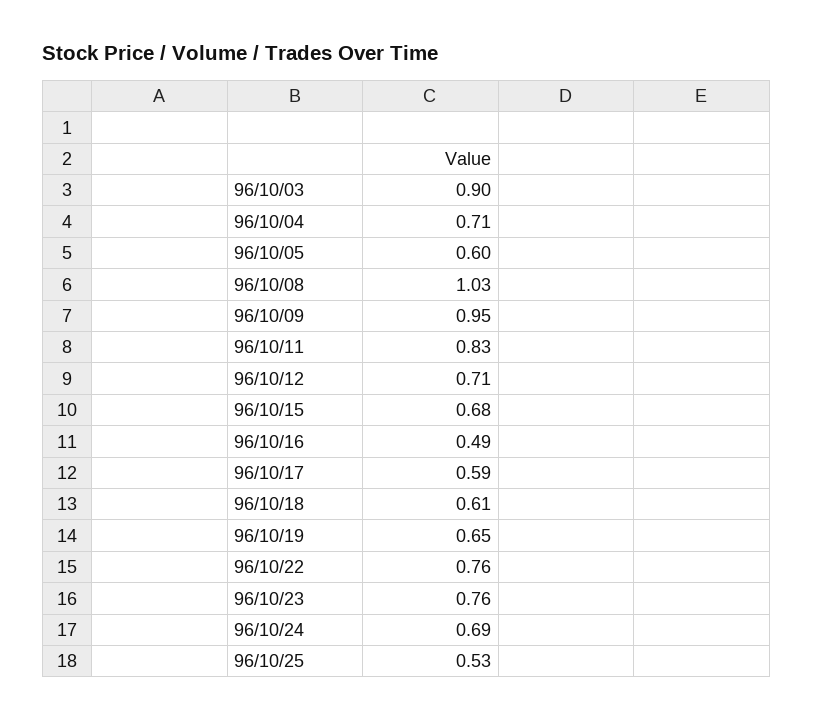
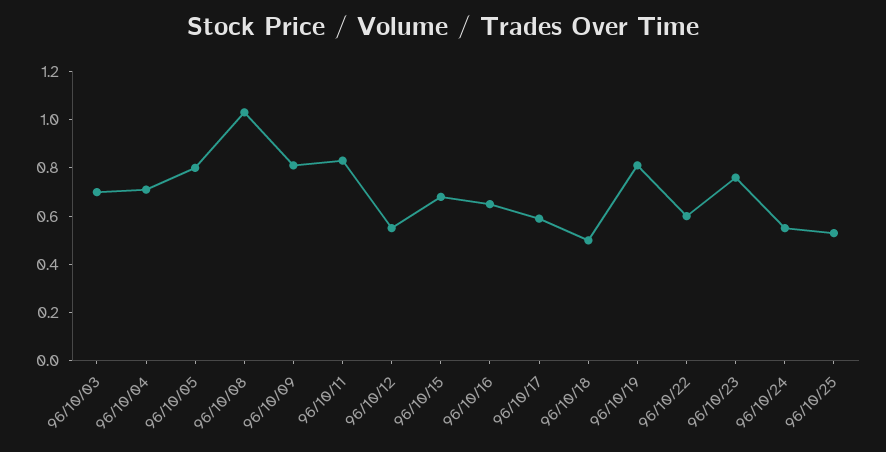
96/10/03: 0.9 -> 0.7
96/10/05: 0.6 -> 0.8
96/10/09: 0.95 -> 0.8
96/10/12: 0.71 -> 0.55
96/10/16: 0.49 -> 0.65
96/10/18: 0.61 -> 0.5
96/10/19: 0.65 -> 0.8
96/10/22: 0.76 -> 0.6
96/10/24: 0.69 -> 0.55

